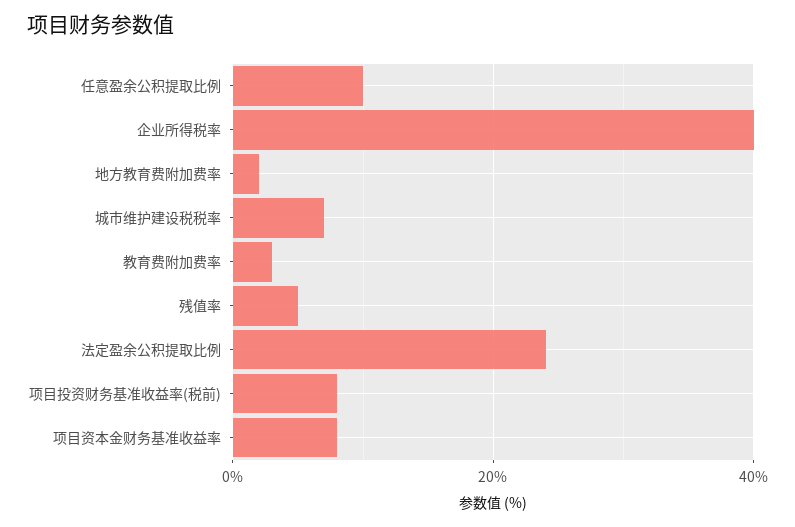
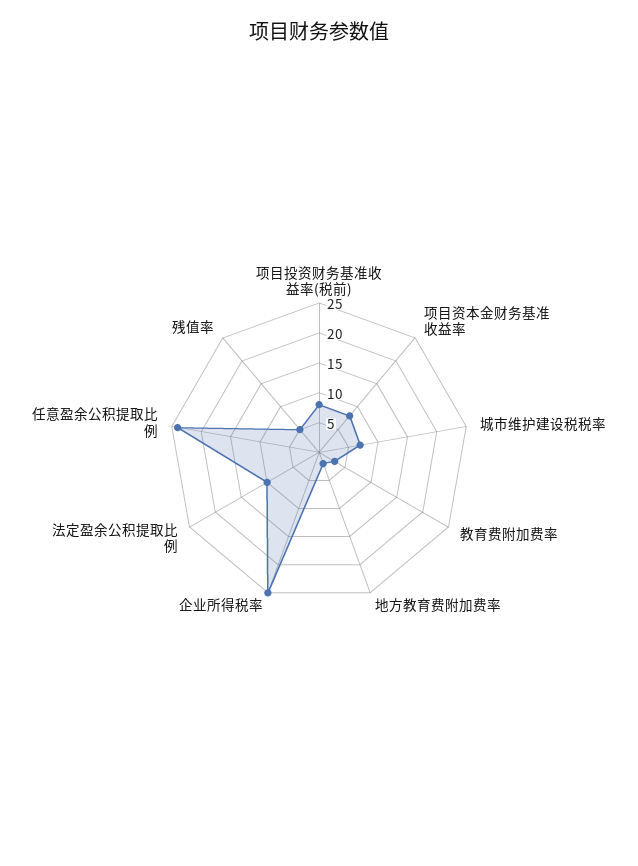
任意盈余公积提取比例: 10 -> 25
企业所得税率: 40 -> 25
法定盈余公积提取比例: 25 -> 10

